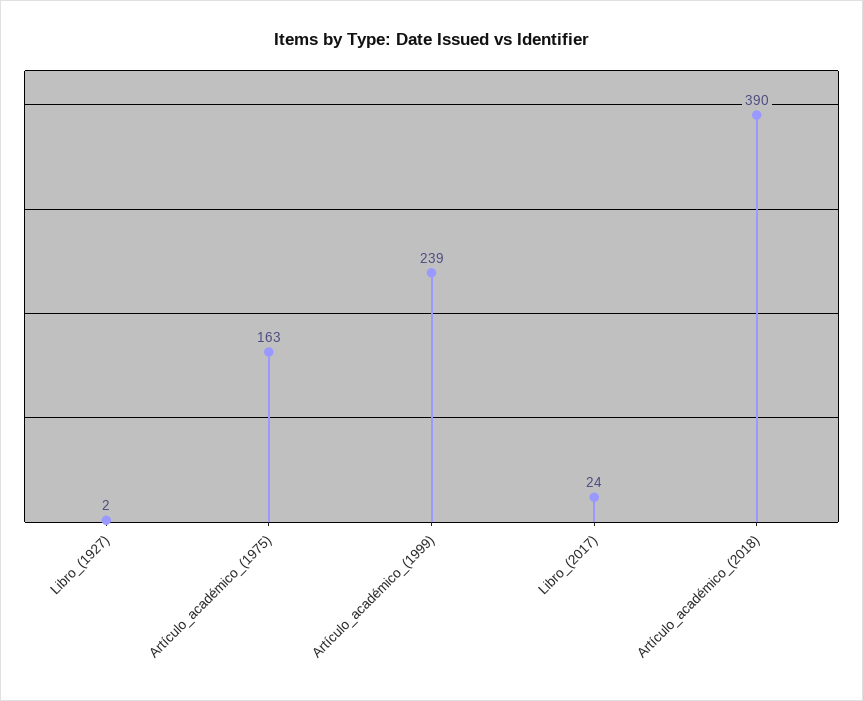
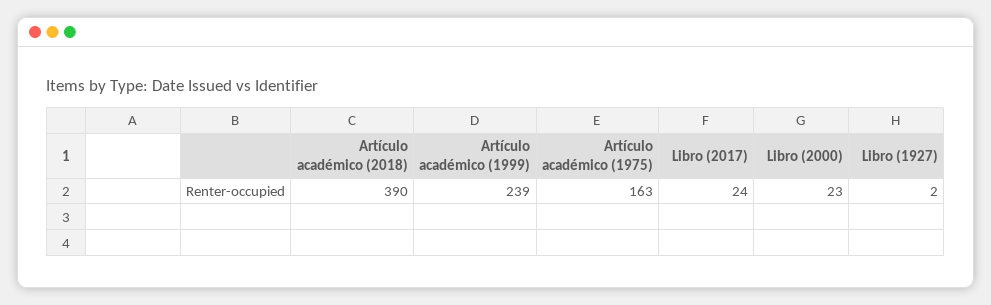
Libro (2000): none -> 23

